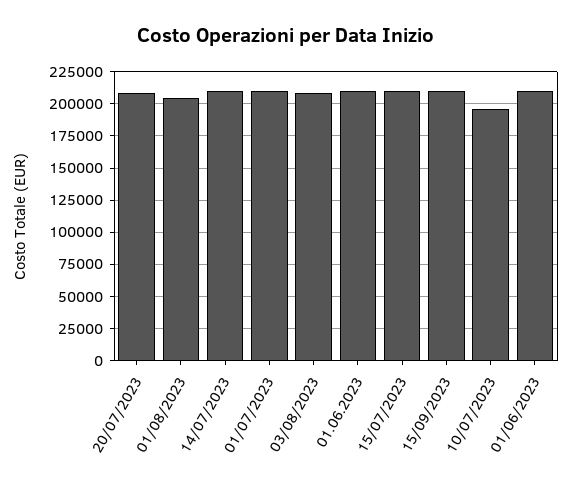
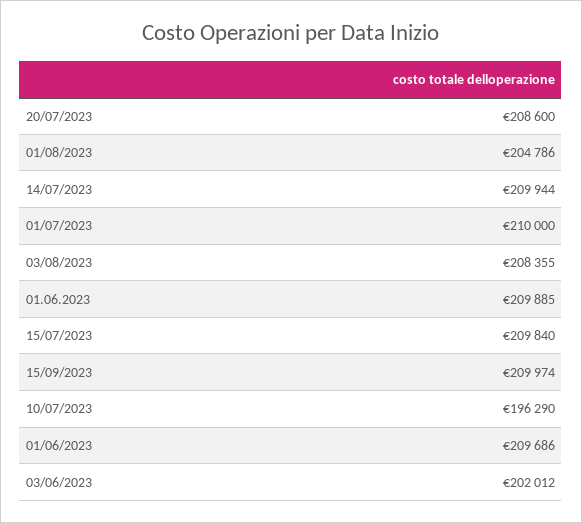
03/06/2023: none -> 202012

